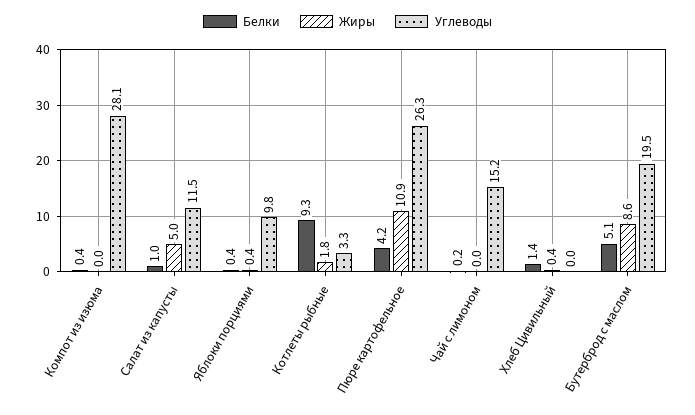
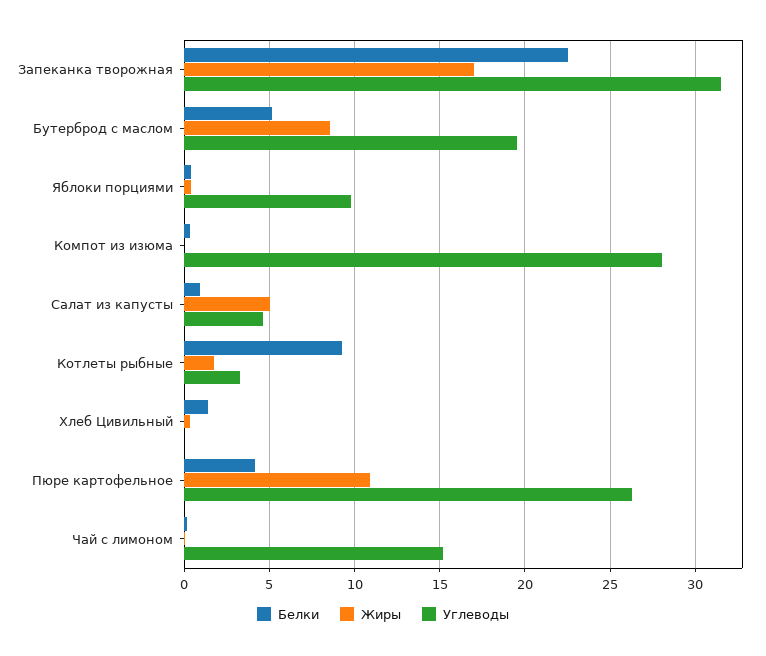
Углеводы, Салат из капусты: 11.5 -> 4.5
Белки, Запеканка творожная: none -> 22.5
Жиры, Запеканка творожная: none -> 17
Углеводы, Запеканка творожная: none -> 31.5

